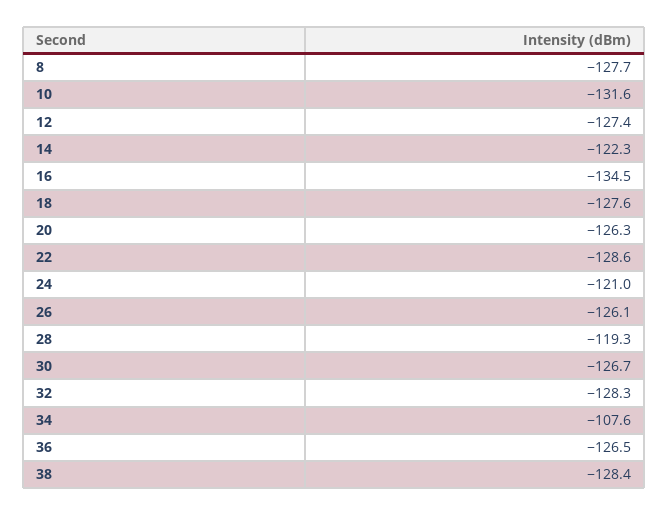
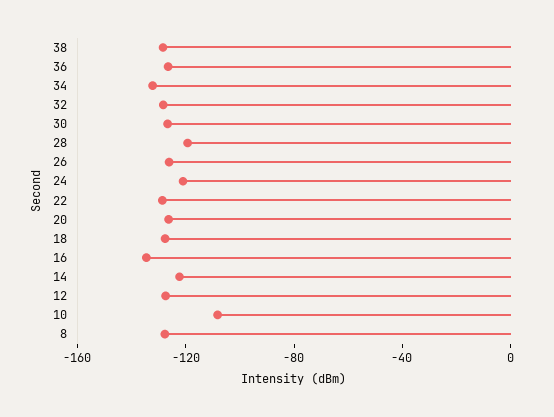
10: -131.6 -> -110
34: -107.6 -> -130

